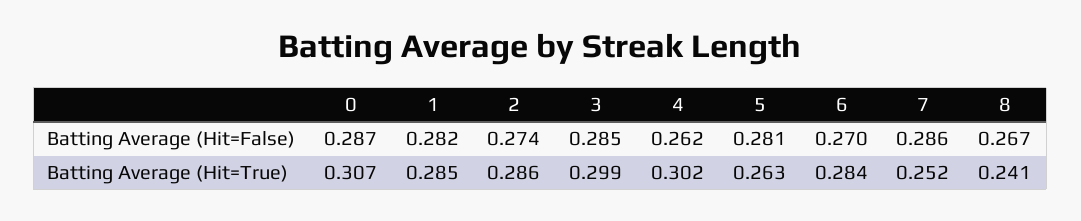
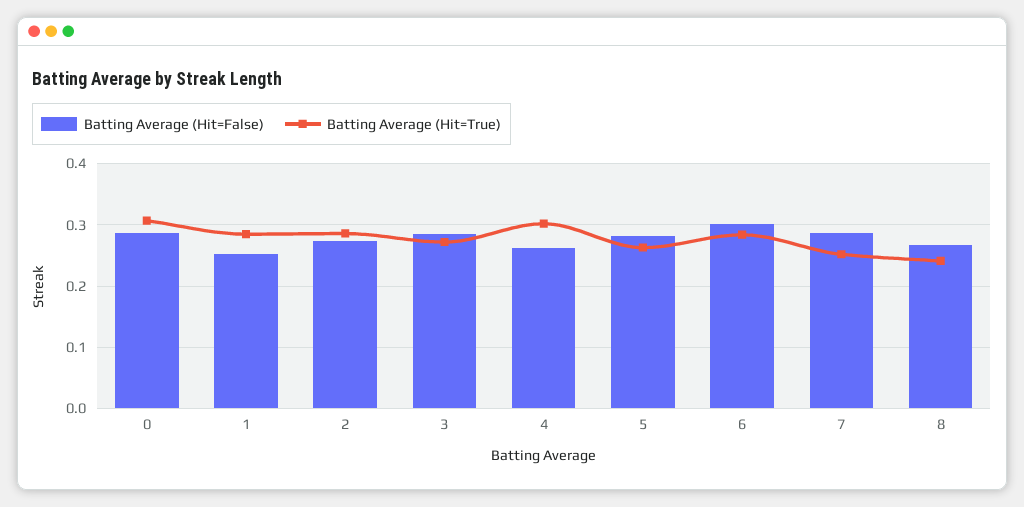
Batting Average (Hit=False), 1: 0.282 -> 0.25
Batting Average (Hit=False), 6: 0.27 -> 0.3
Batting Average (Hit=True), 3: 0.299 -> 0.27

